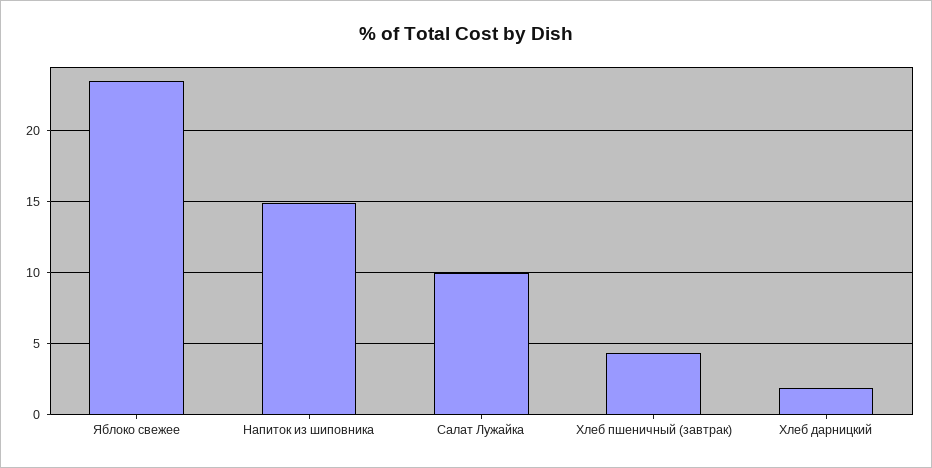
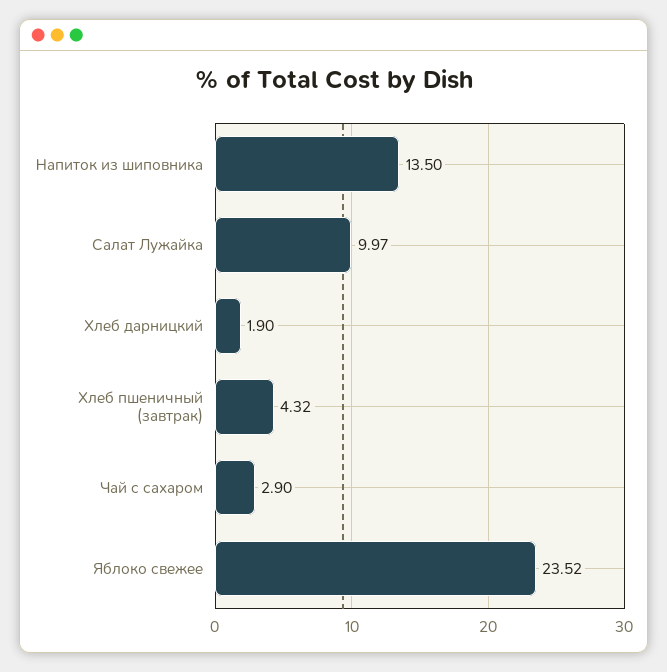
Напиток из шиповника: 15 -> 13.5
Чай с сахаром: none -> 2.9

